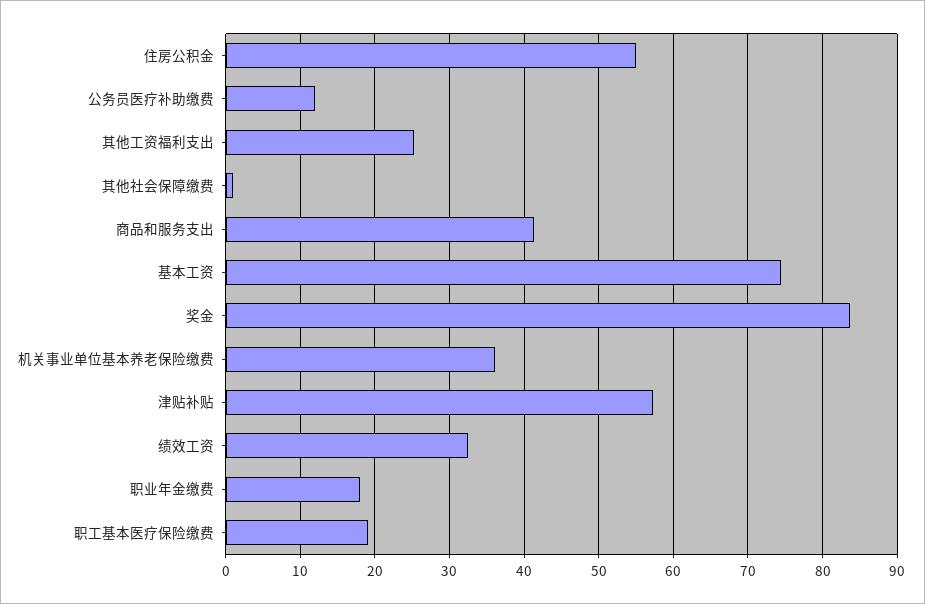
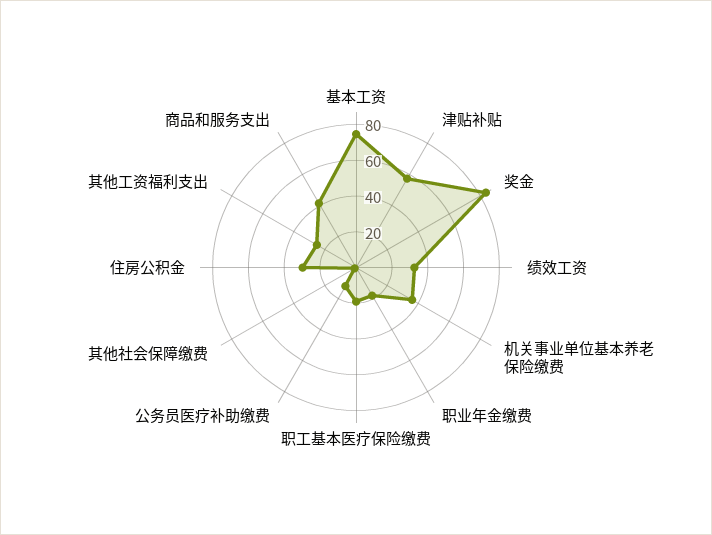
住房公积金: 55 -> 30

